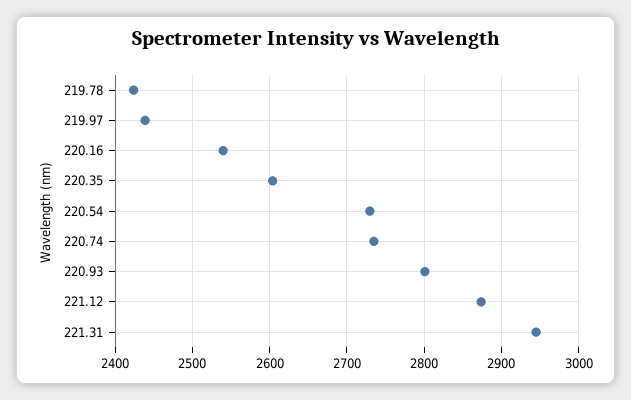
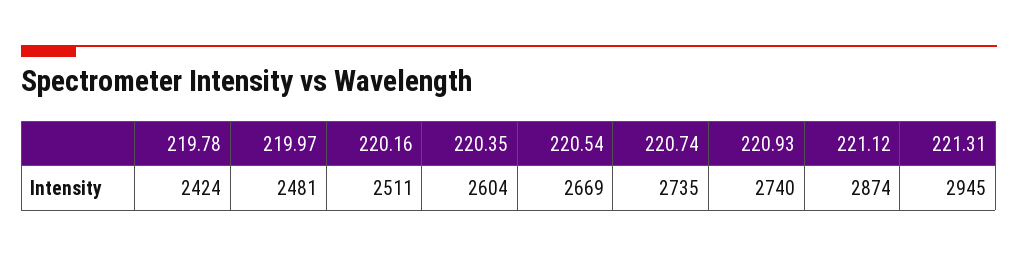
219.97: 2440 -> 2481
220.16: 2540 -> 2511
220.54: 2730 -> 2669
220.93: 2800 -> 2740

